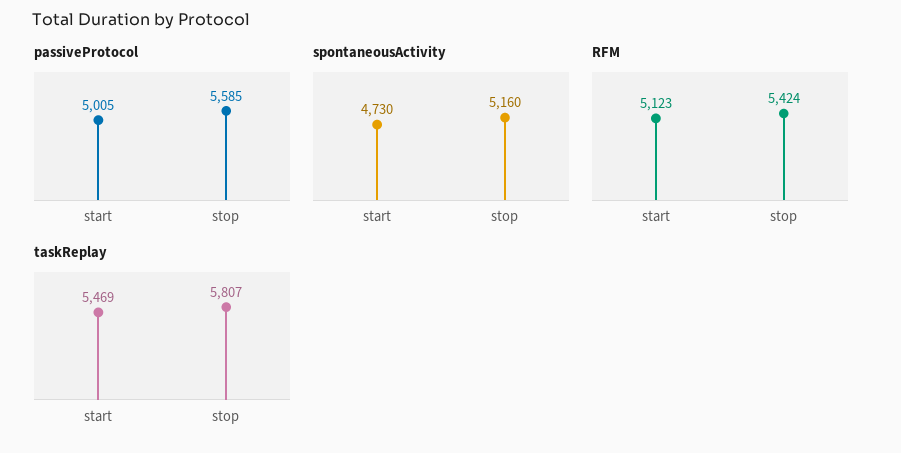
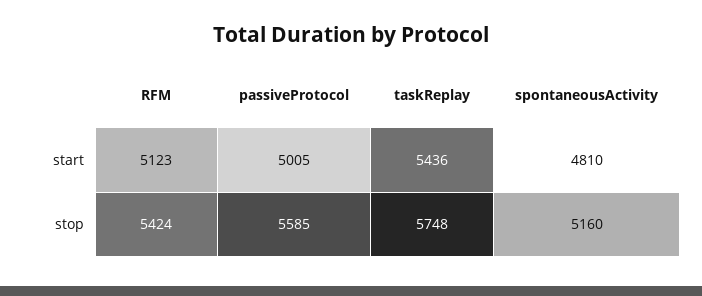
spontaneousActivity, start: 4730 -> 4810
taskReplay, start: 5469 -> 5436
taskReplay, stop: 5807 -> 5748

